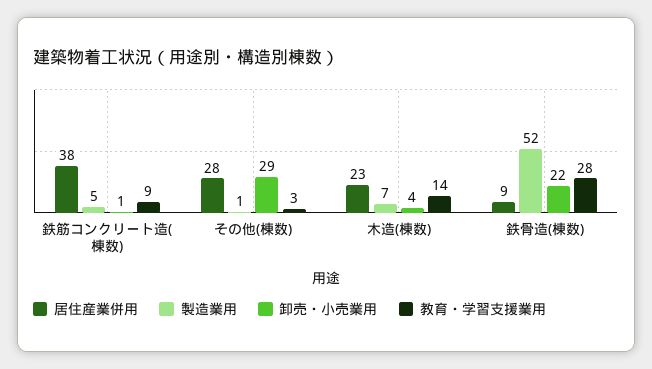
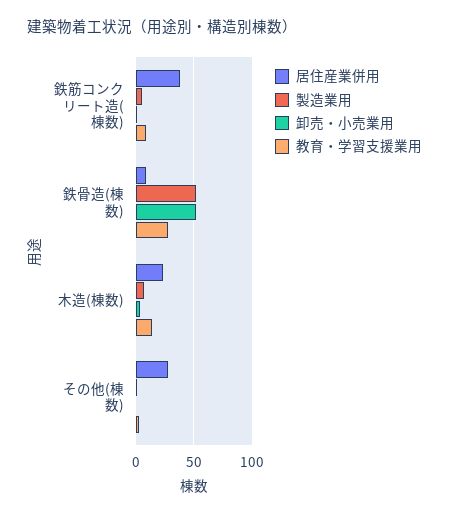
卸売・小売業用, その他(棟数): 29 -> 0
卸売・小売業用, 鉄骨造(棟数): 22 -> 50

